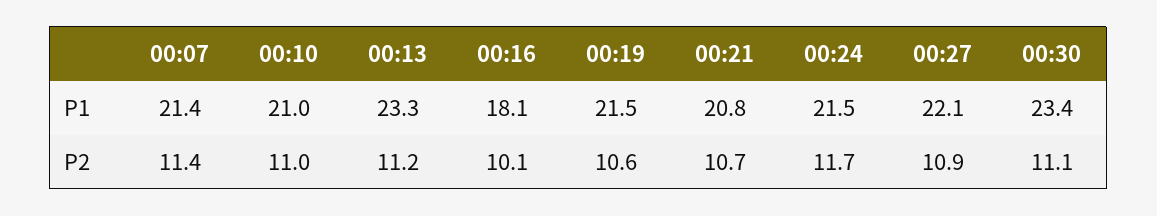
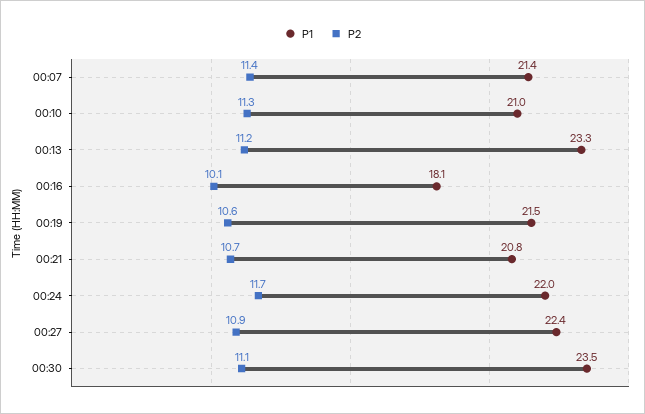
P1, 00:24: 21.5 -> 22
P1, 00:27: 22.1 -> 22.4
P1, 00:30: 23.4 -> 23.5
P2, 00:10: 11 -> 11.3

